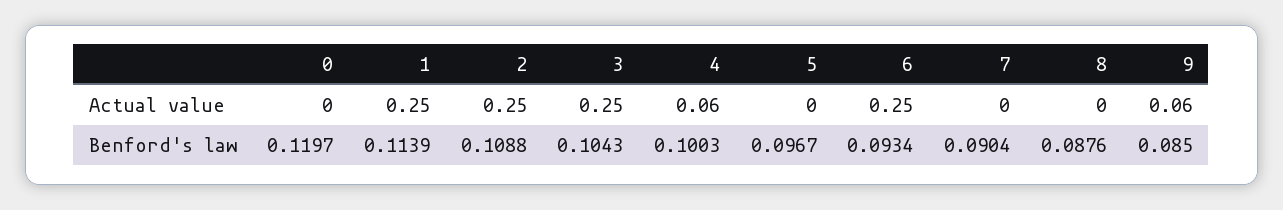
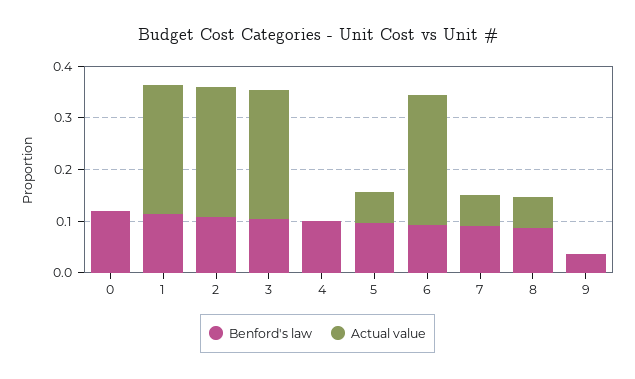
Actual value, 4: 0.06 -> 0
Actual value, 5: 0 -> 0.06
Actual value, 7: 0 -> 0.06
Actual value, 8: 0 -> 0.06
Actual value, 9: 0.06 -> 0
Benford's law, 9: 0.085 -> 0.04

